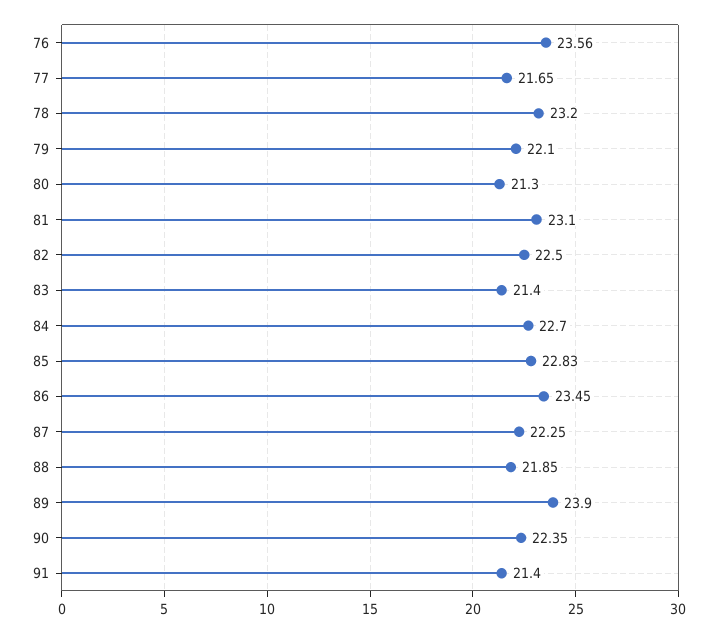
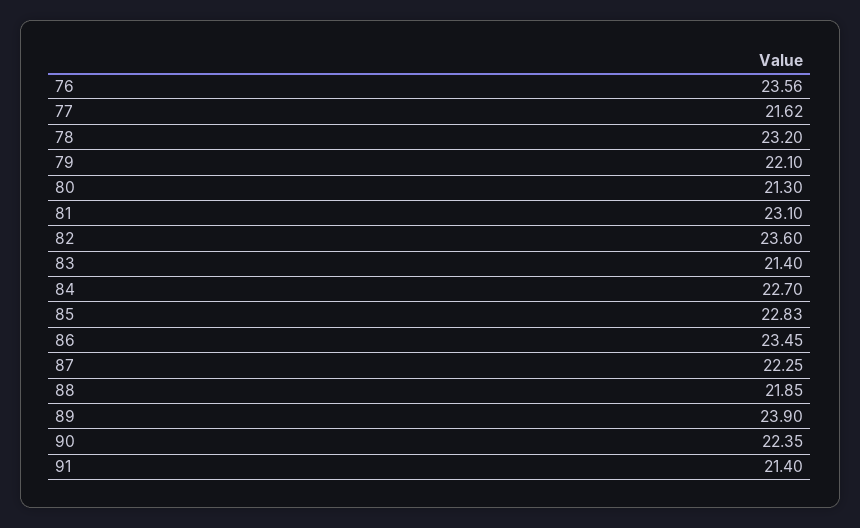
77: 21.65 -> 21.62
82: 22.5 -> 23.6

